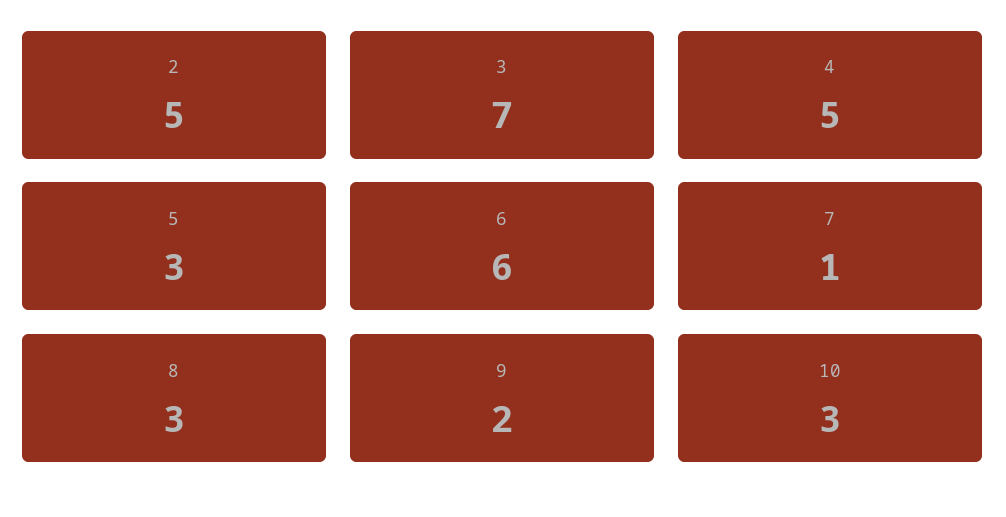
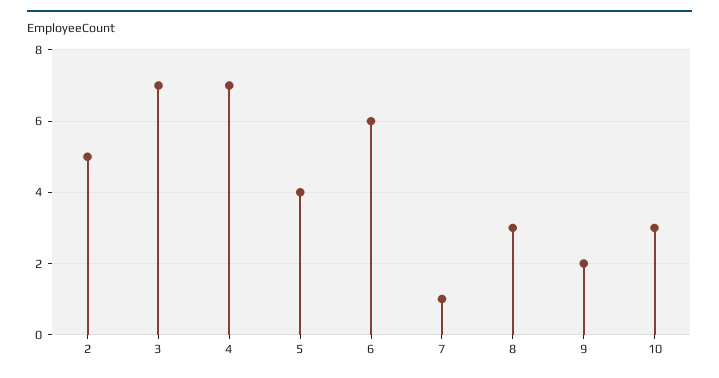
4: 5 -> 7
5: 3 -> 4

